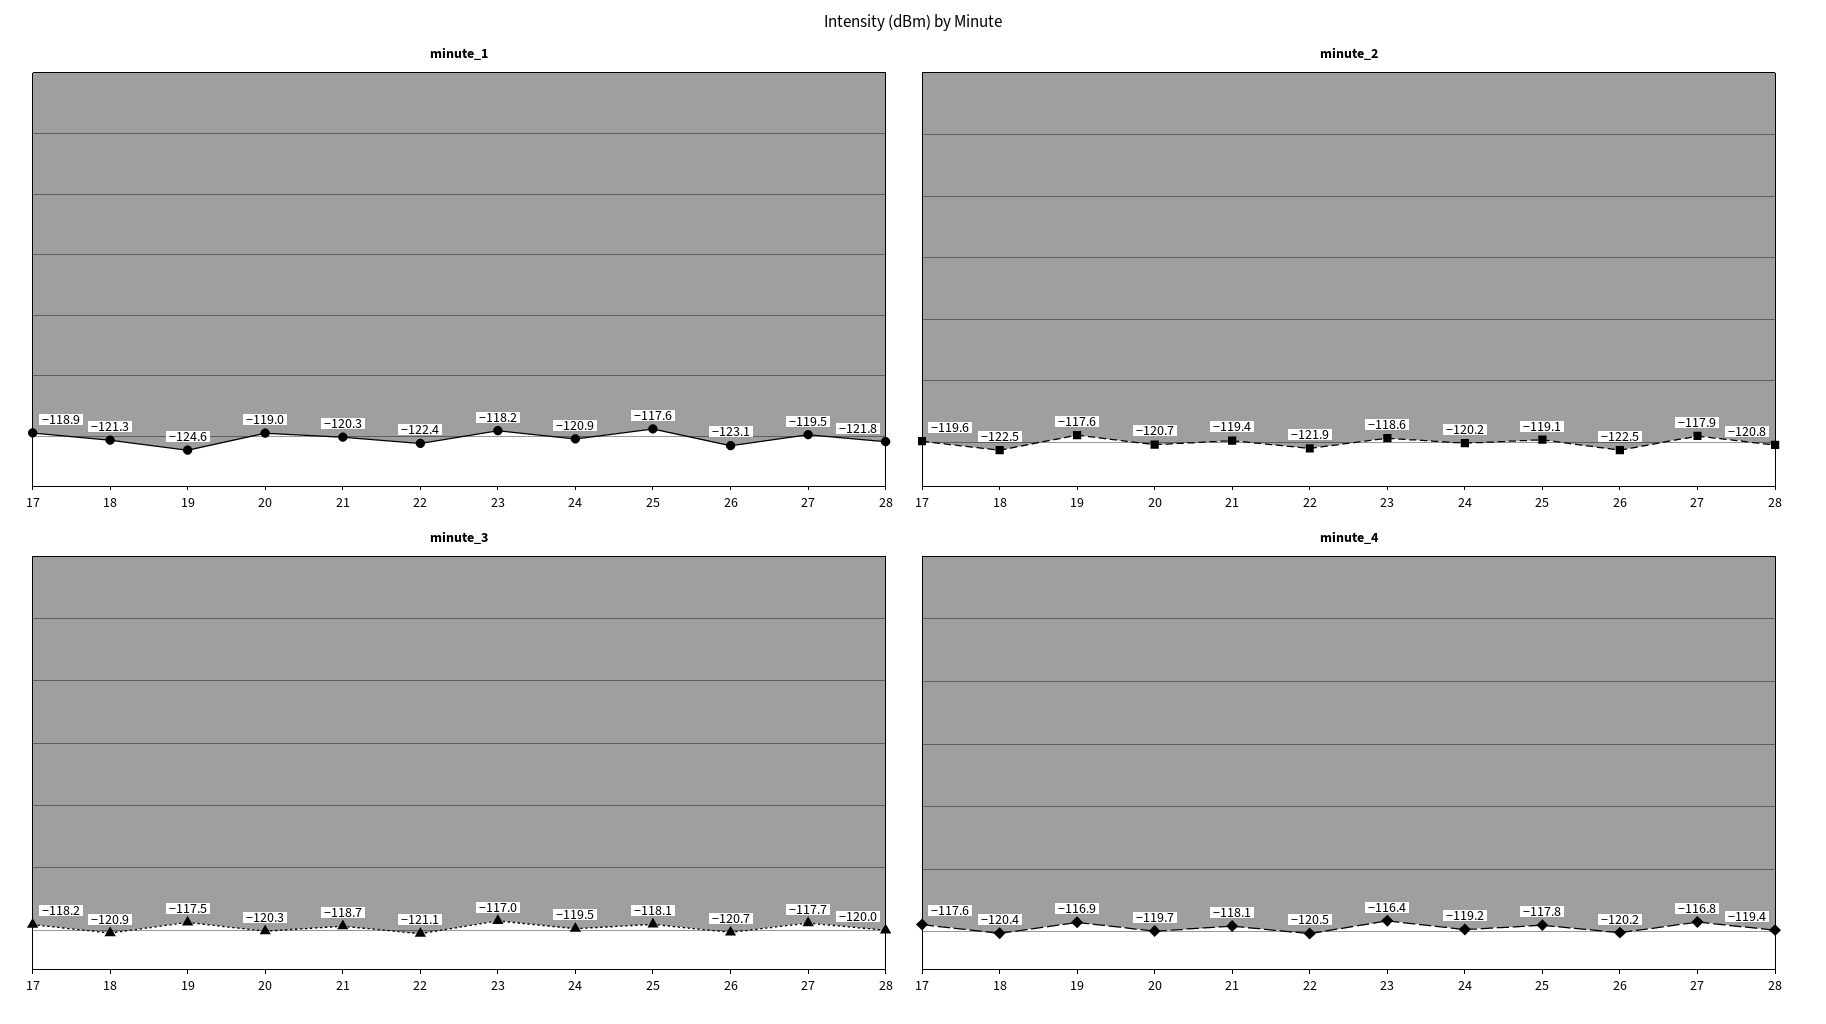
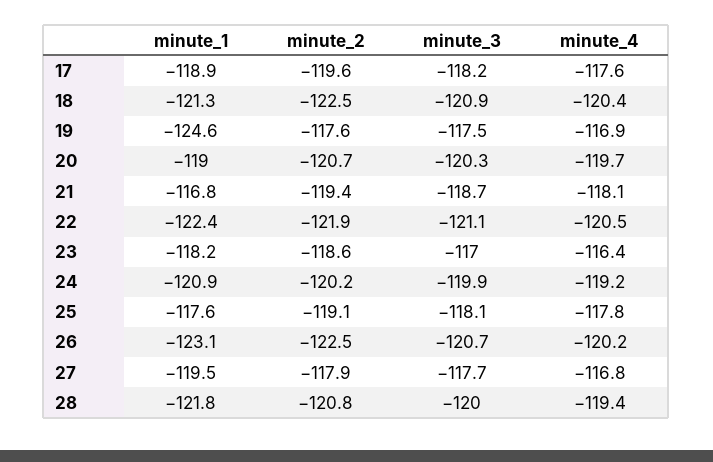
minute_1, 21: -120.3 -> -116.8
minute_3, 24: -119.5 -> -119.9

